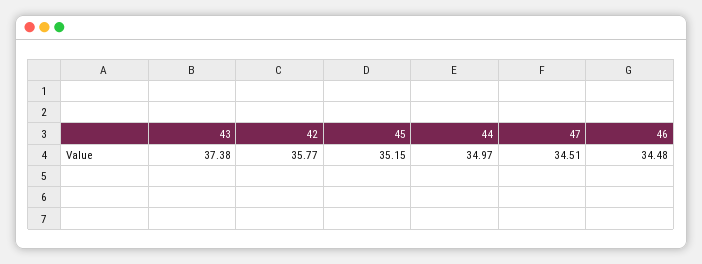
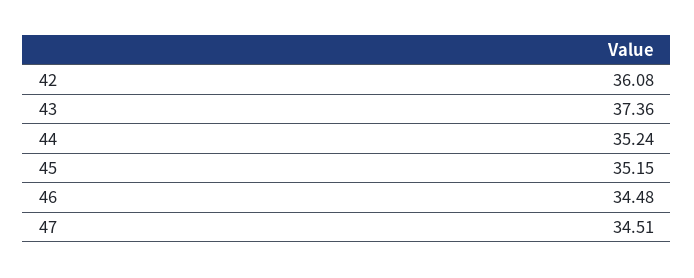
43: 37.38 -> 37.36
42: 35.77 -> 36.08
44: 34.97 -> 35.24

